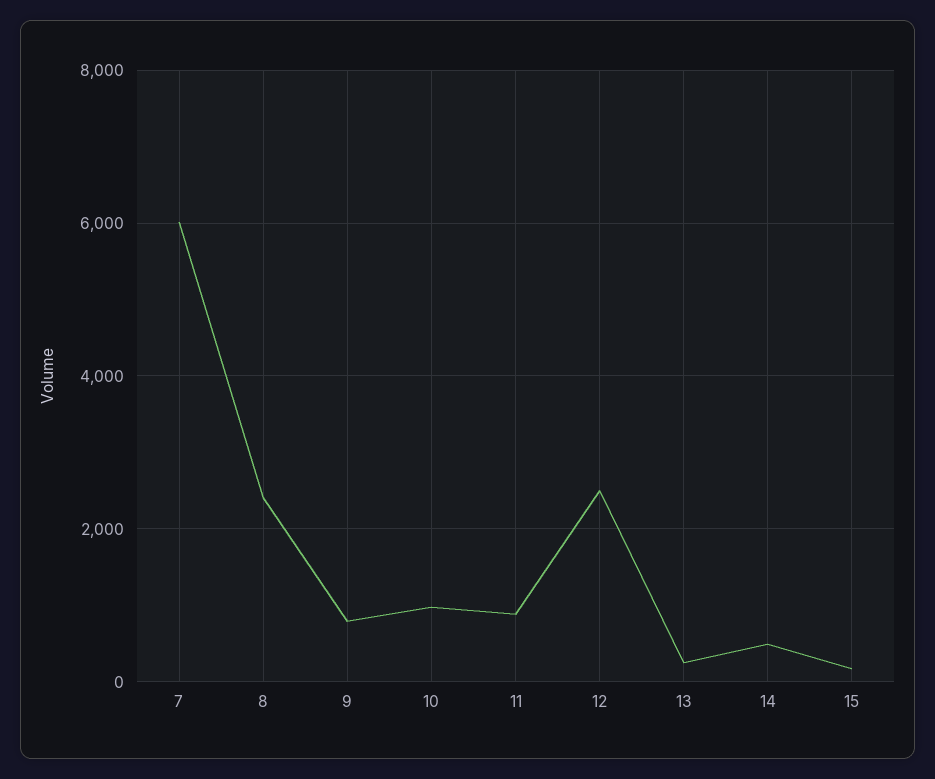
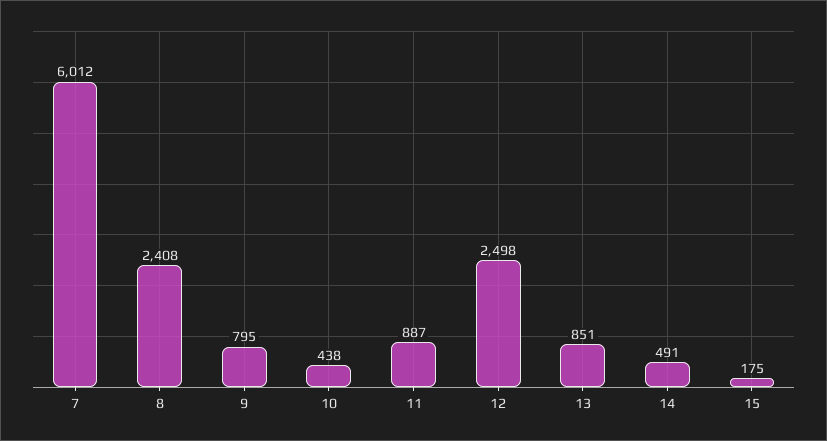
10: 1000 -> 438
13: 200 -> 851

